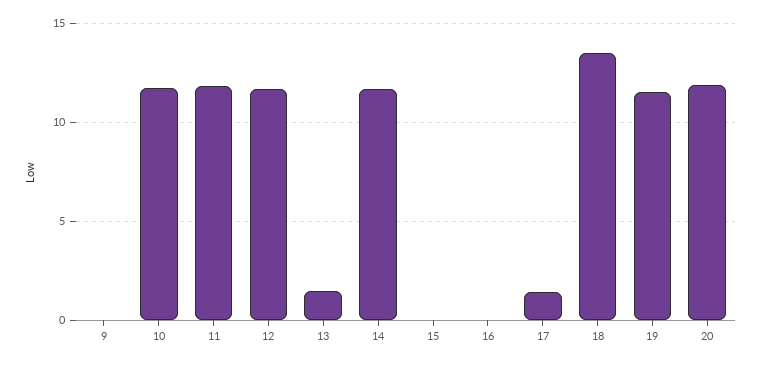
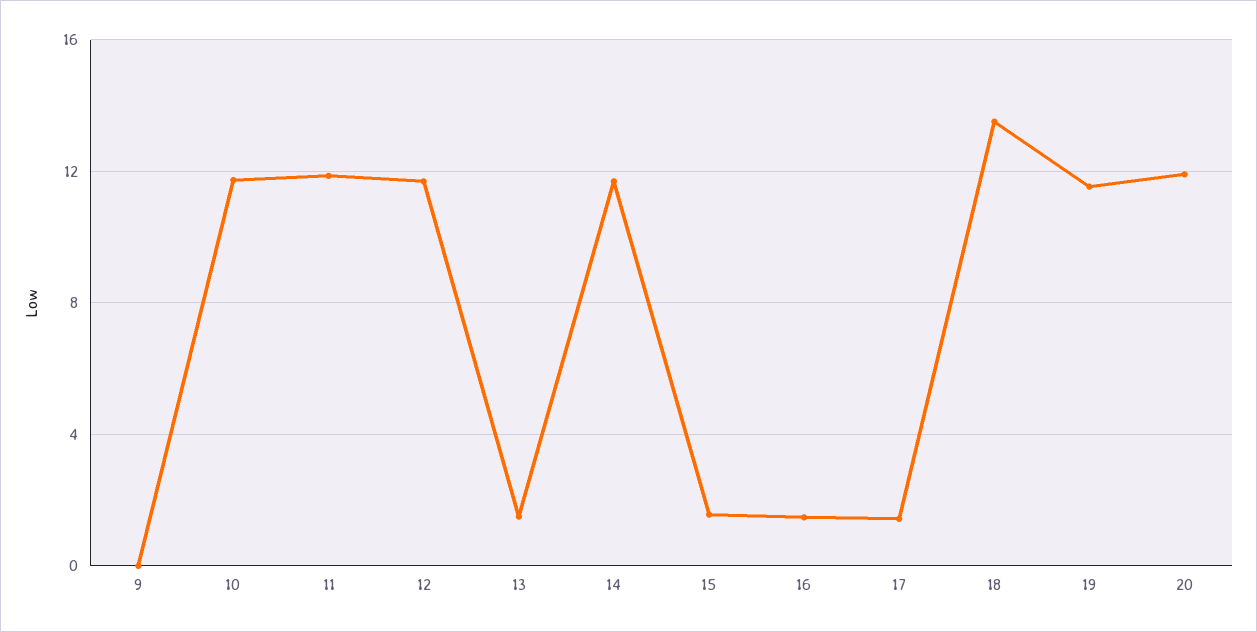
15: 0 -> 1.5
16: 0 -> 1.5

